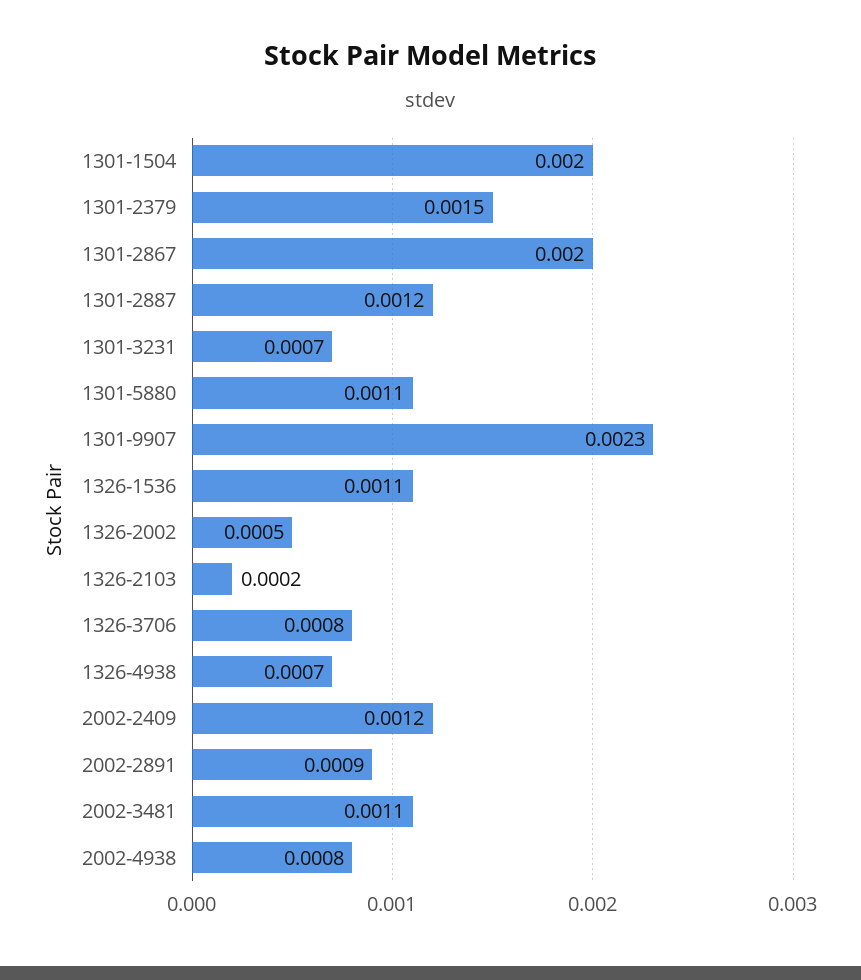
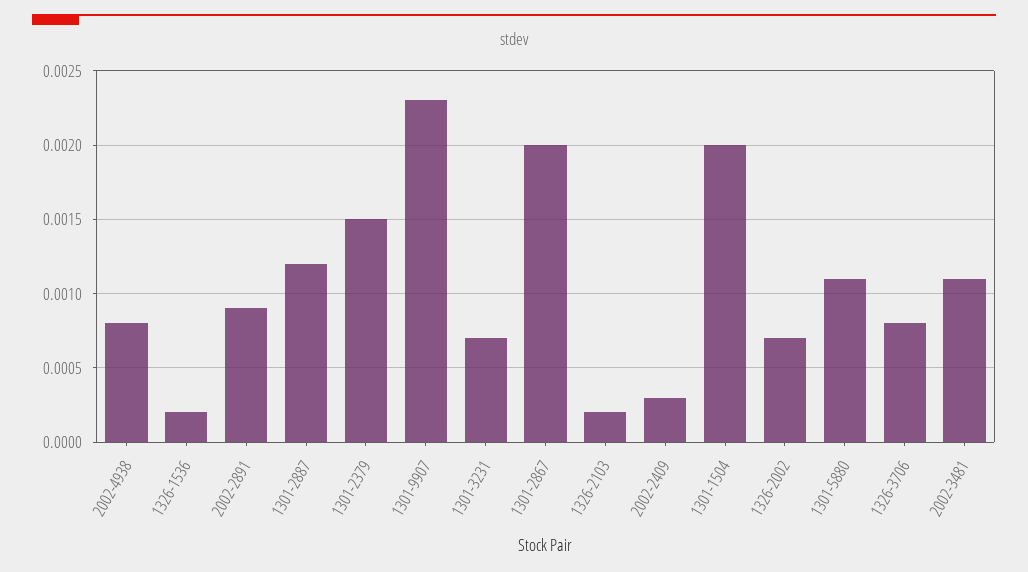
1326-1536: 0.0011 -> 0.0002
1326-2002: 0.0005 -> 0.0007
1326-4938: 0.0007 -> none
2002-2409: 0.0012 -> 0.0003

